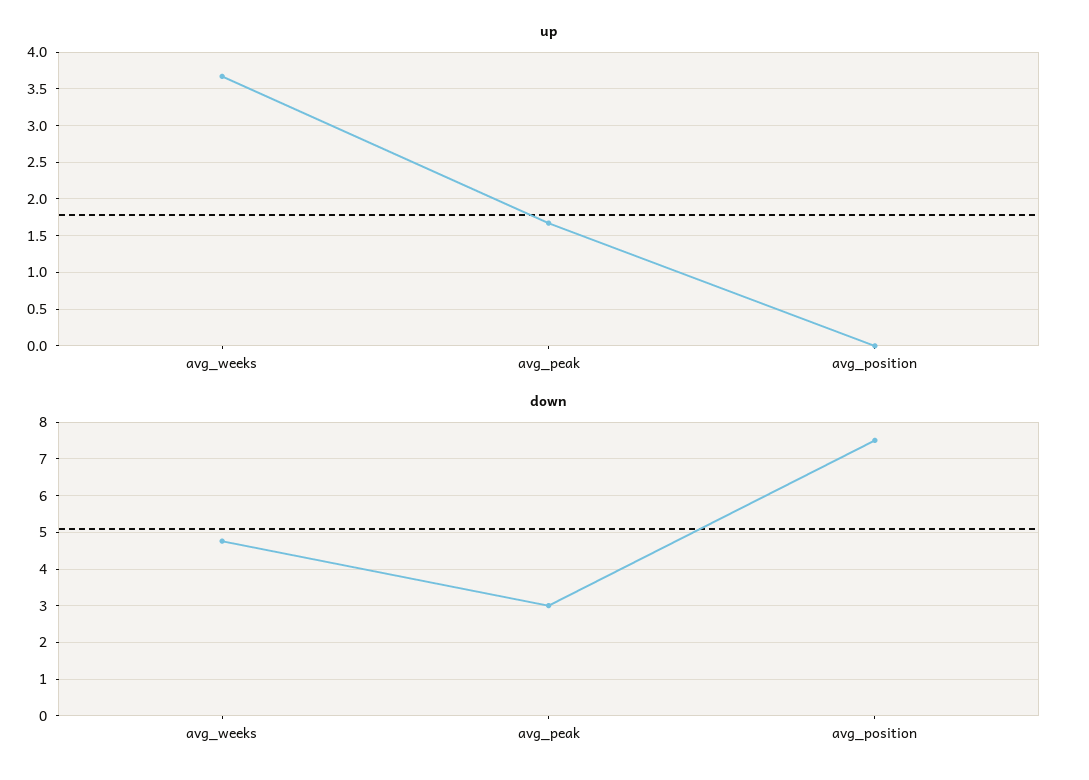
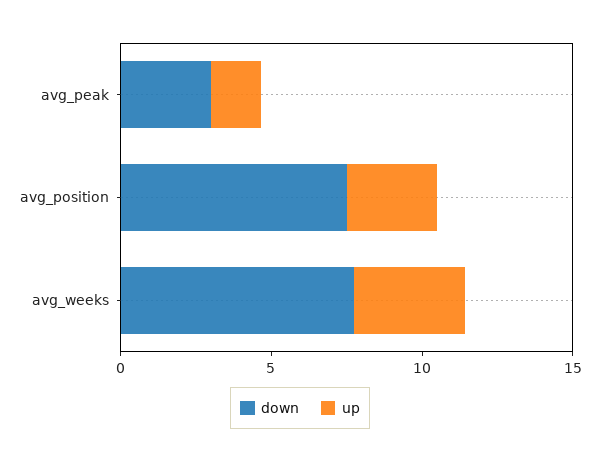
up, avg_position: 0 -> 3
down, avg_weeks: 4.8 -> 8

